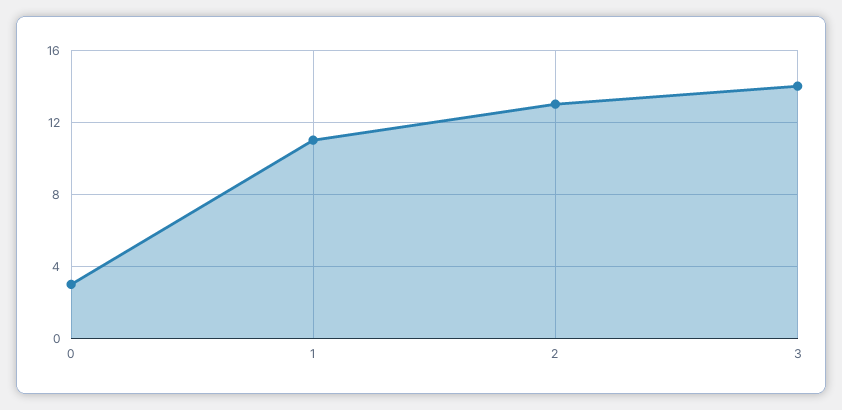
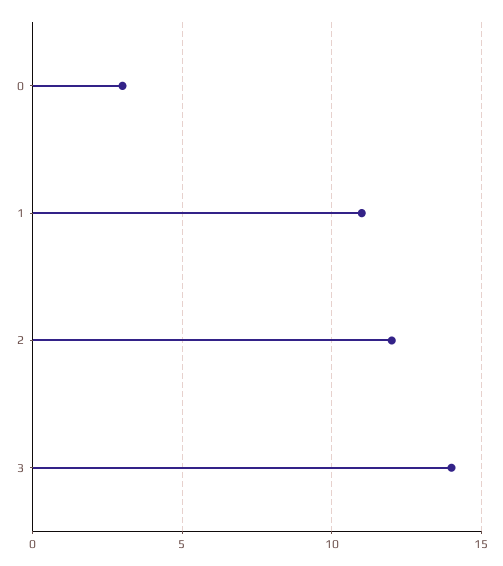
2: 13 -> 12

